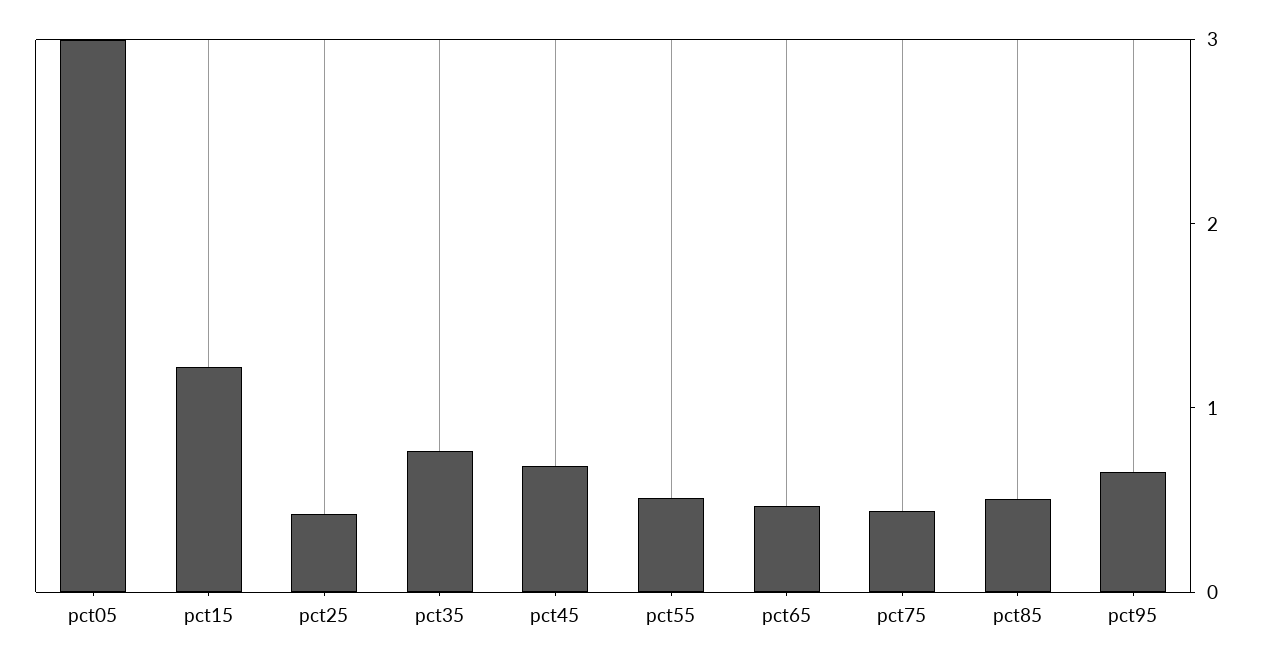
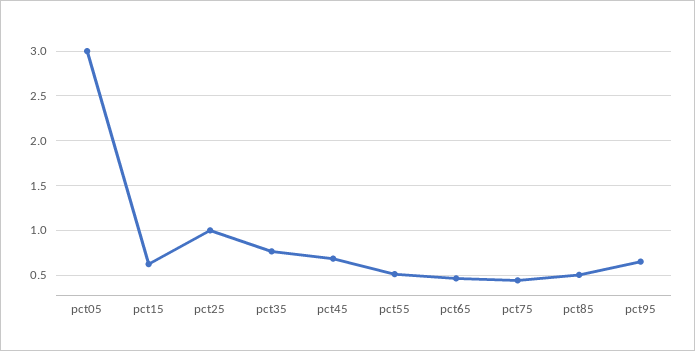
pct15: 1.2 -> 0.6
pct25: 0.4 -> 1

